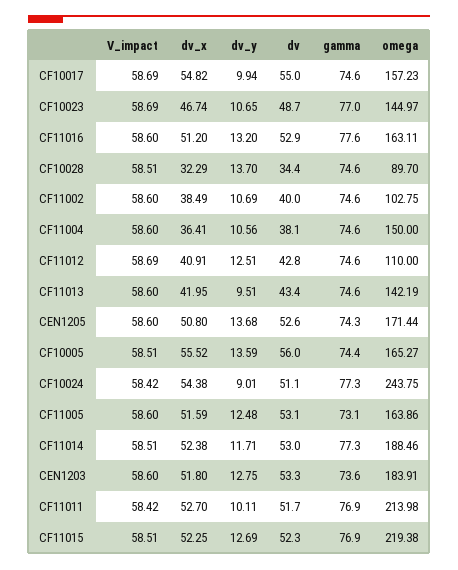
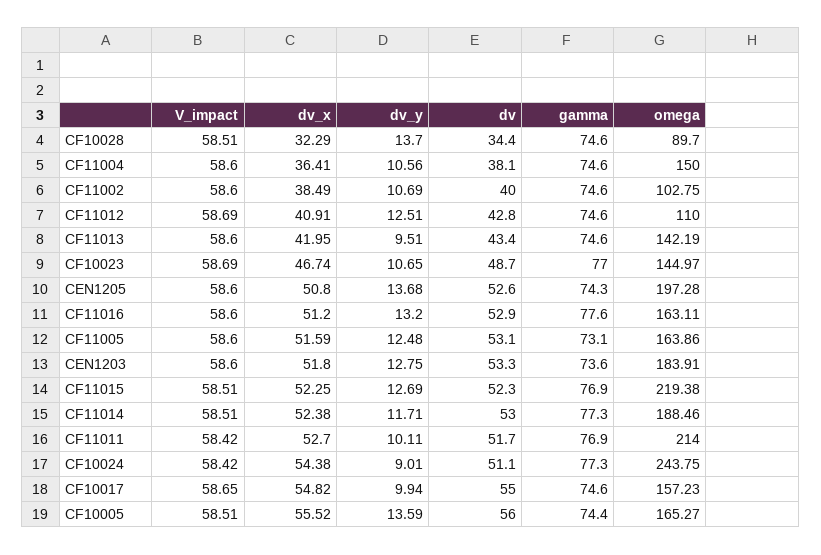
V_impact, CF10017: 58.69 -> 58.65
omega, CEN1205: 171.44 -> 197.28
omega, CF11011: 213.98 -> 214

